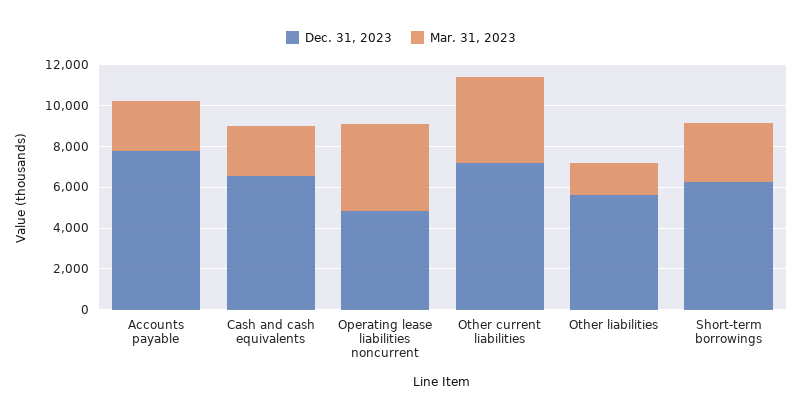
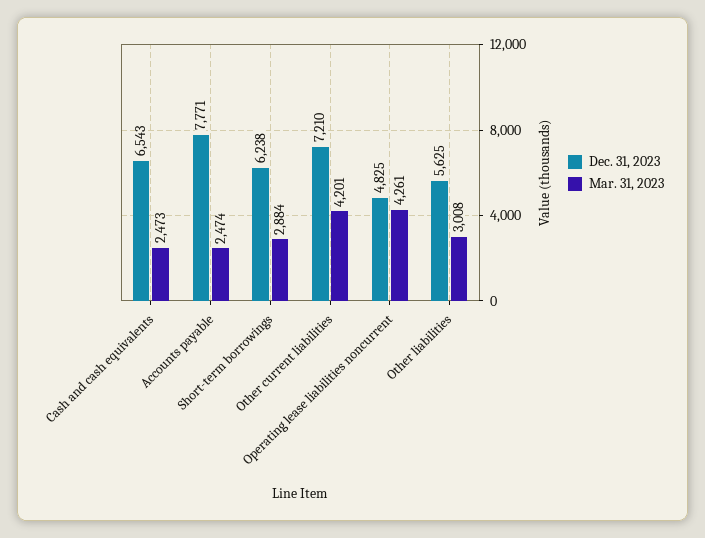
Mar. 31, 2023, Other liabilities: 1500 -> 3008

